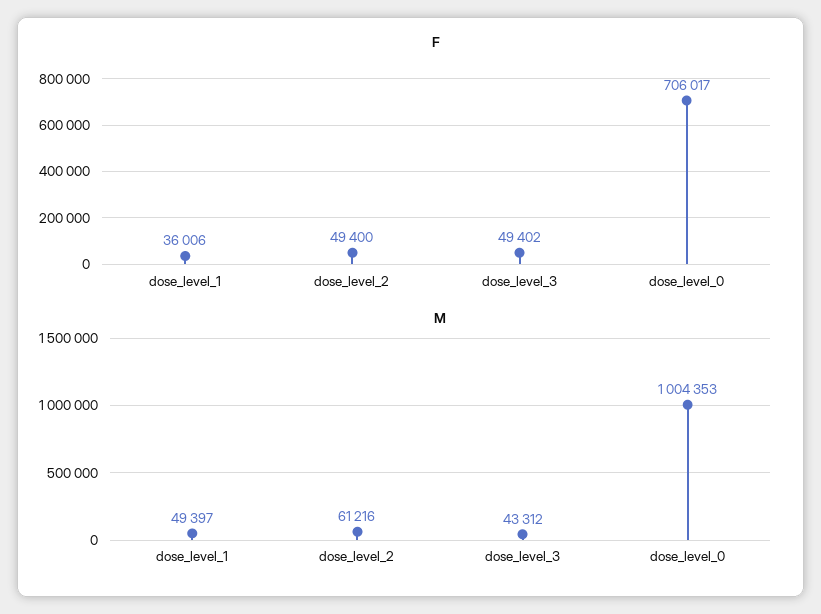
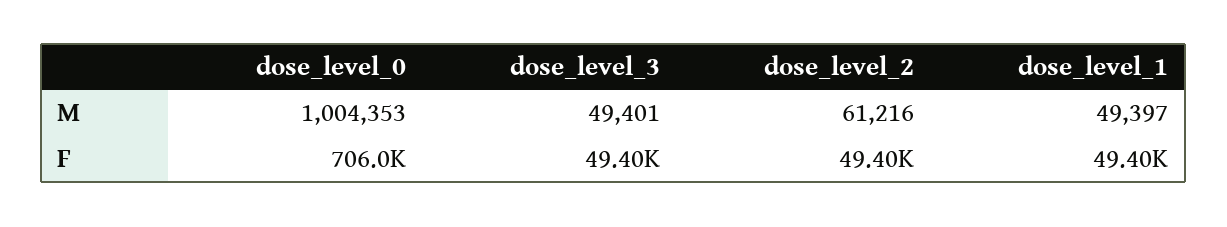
F, dose_level_1: 36006 -> 49400
M, dose_level_3: 43312 -> 49401

